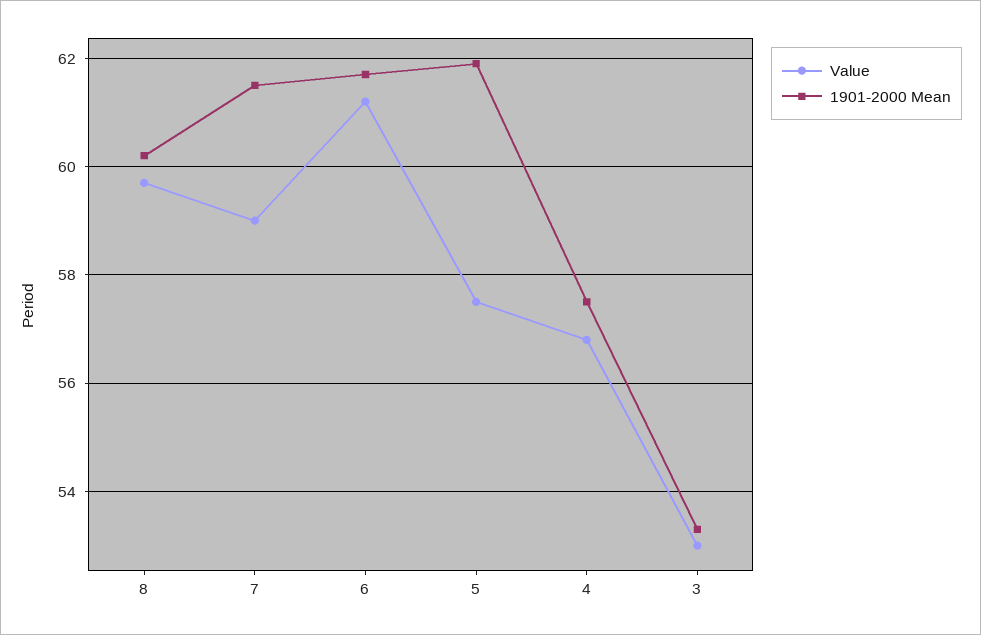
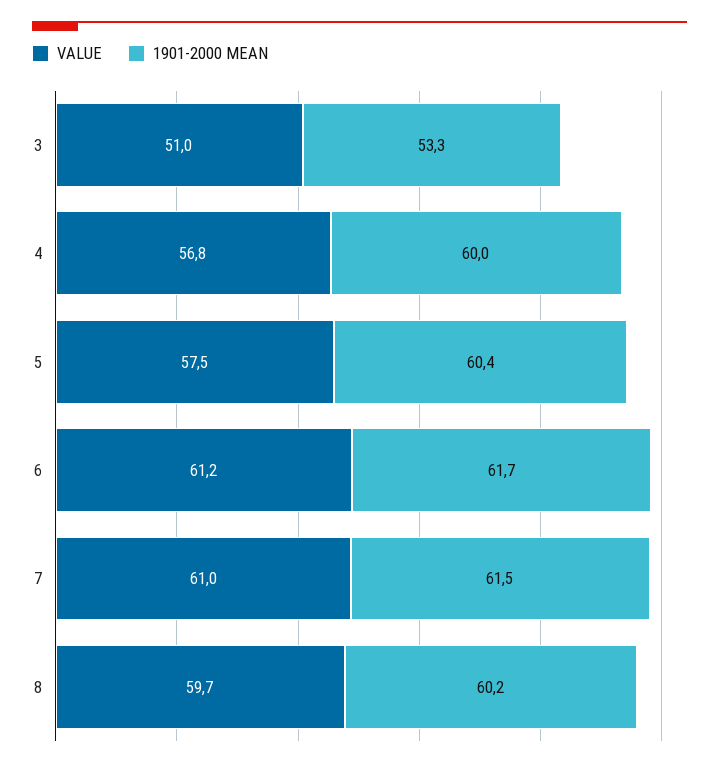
Value, 7: 59 -> 61
1901-2000 Mean, 5: 62 -> 60.4
1901-2000 Mean, 4: 57.5 -> 60
Value, 3: 53 -> 51

